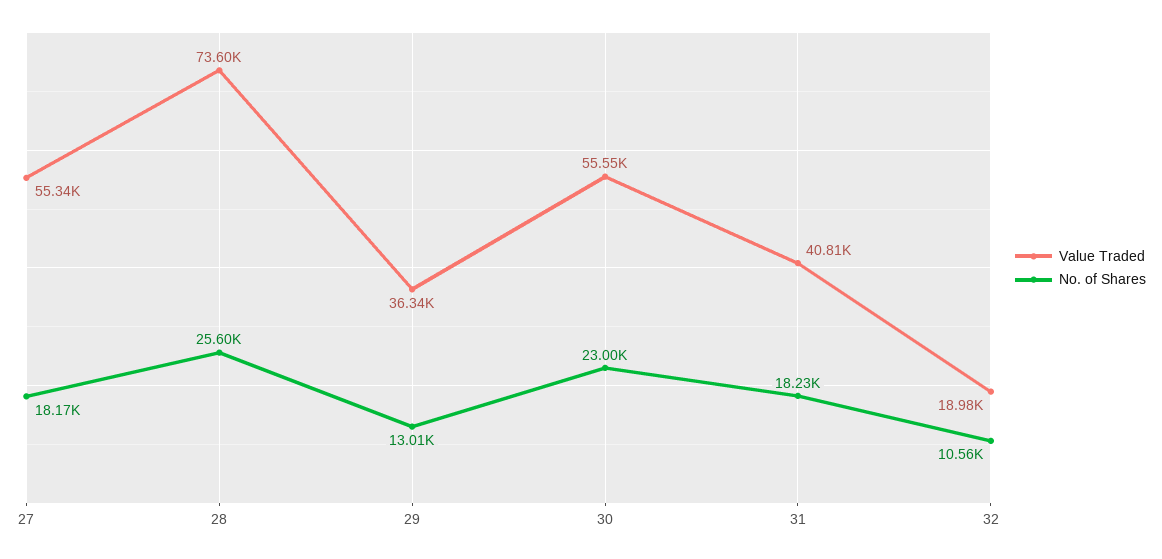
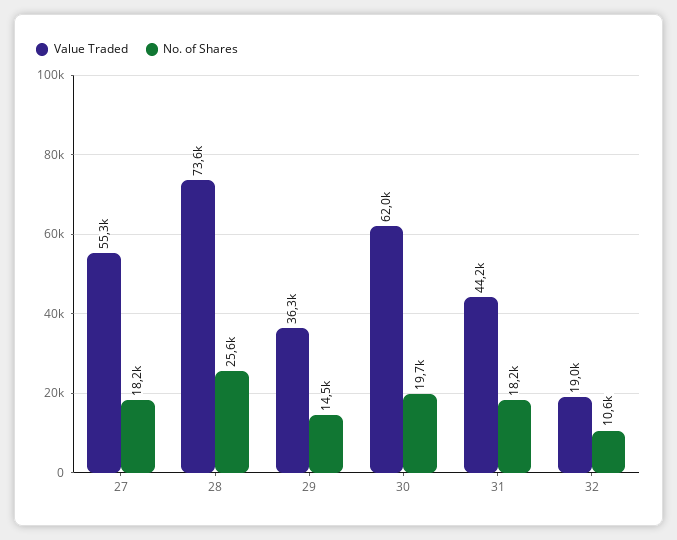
No. of Shares, 29: 13010 -> 14500
Value Traded, 30: 55550 -> 62000
No. of Shares, 30: 23000 -> 19700
Value Traded, 31: 40810 -> 44200

